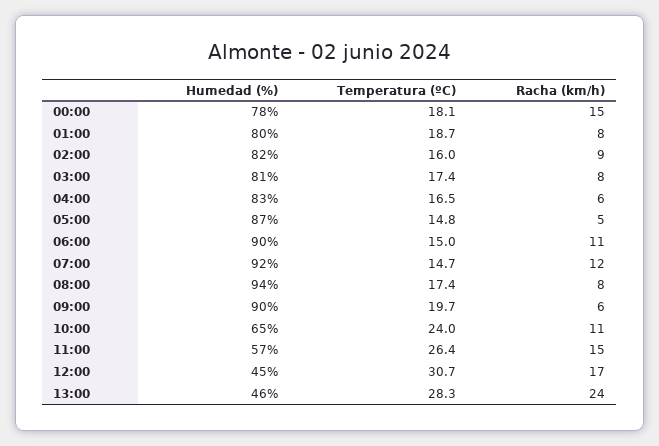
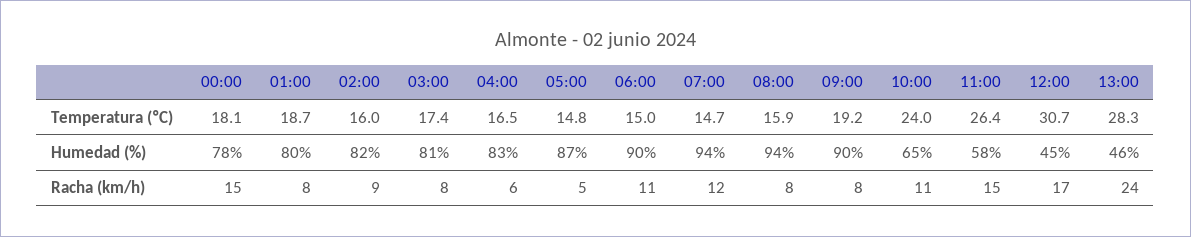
Humedad (%), 07:00: 92 -> 94
Temperatura (ºC), 08:00: 17.4 -> 15.9
Temperatura (ºC), 09:00: 19.7 -> 19.2
Racha (km/h), 09:00: 6 -> 8
Humedad (%), 11:00: 57 -> 58

